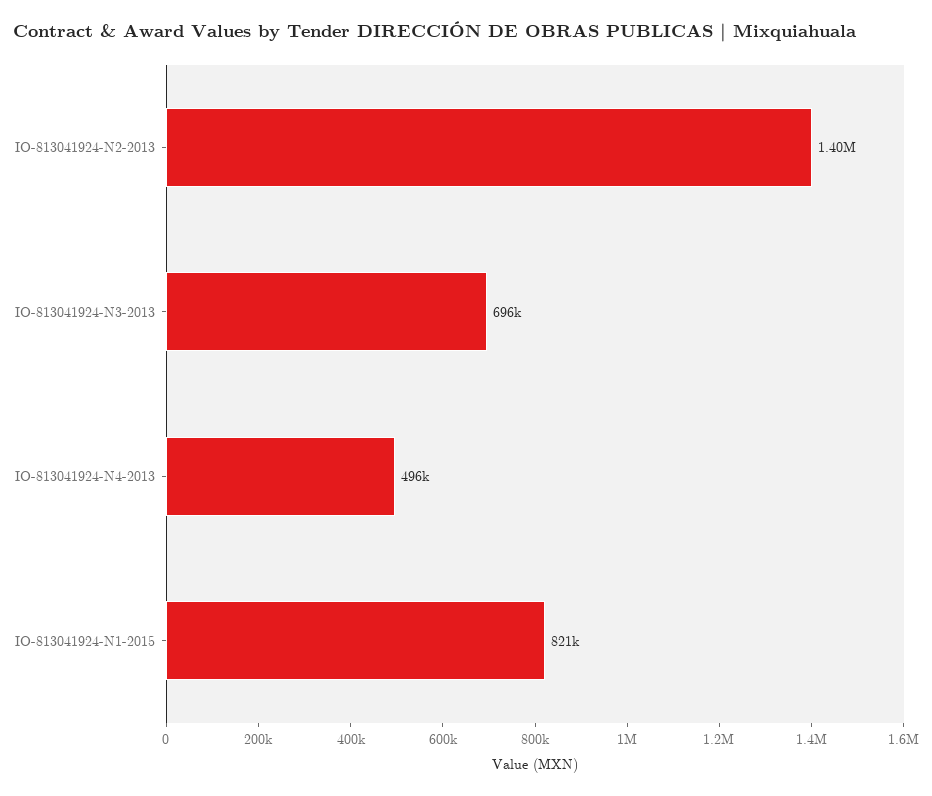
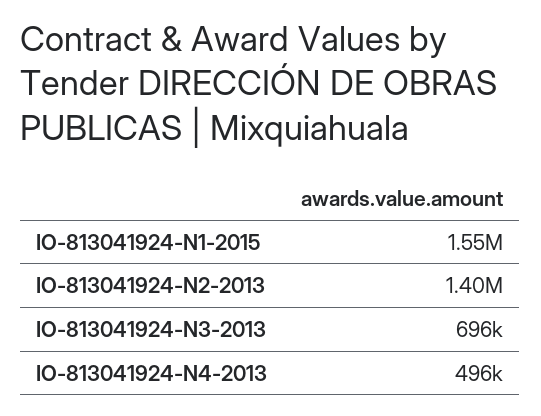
IO-813041924-N1-2015: 821000 -> 1550000

